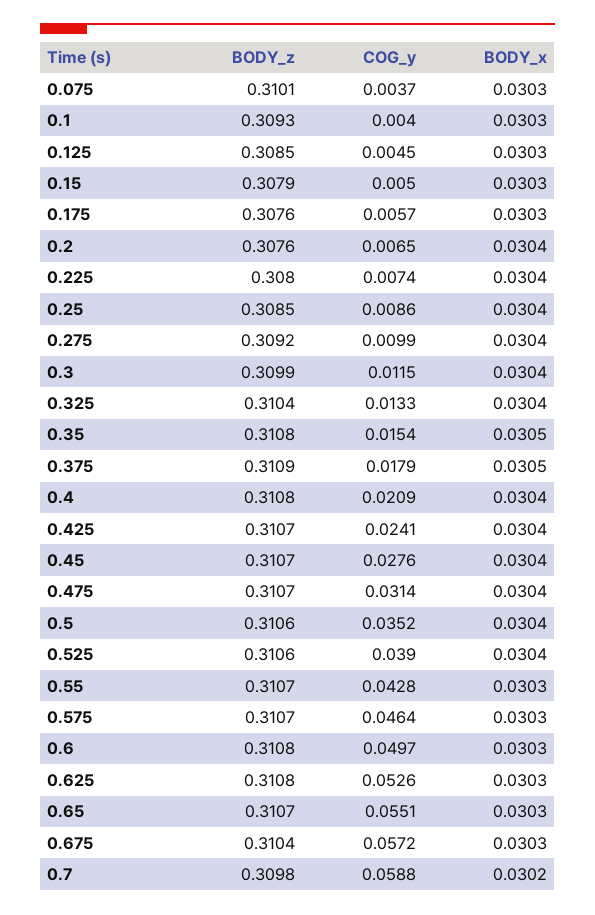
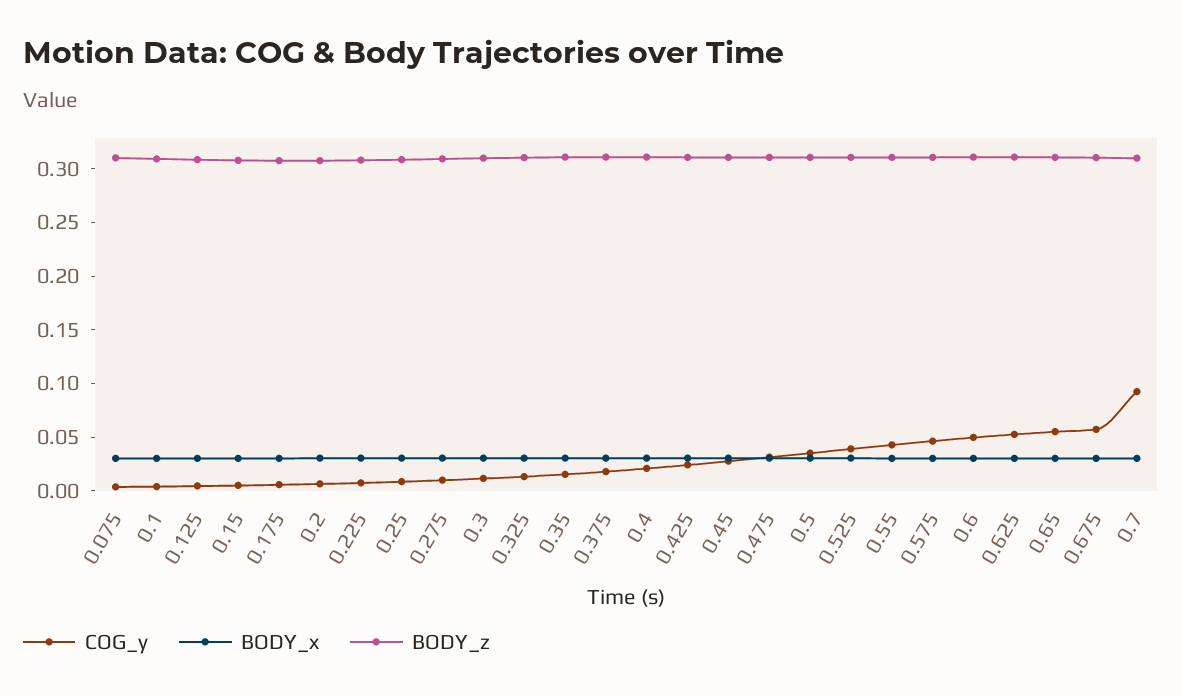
COG_y, 0.7: 0.0588 -> 0.09

